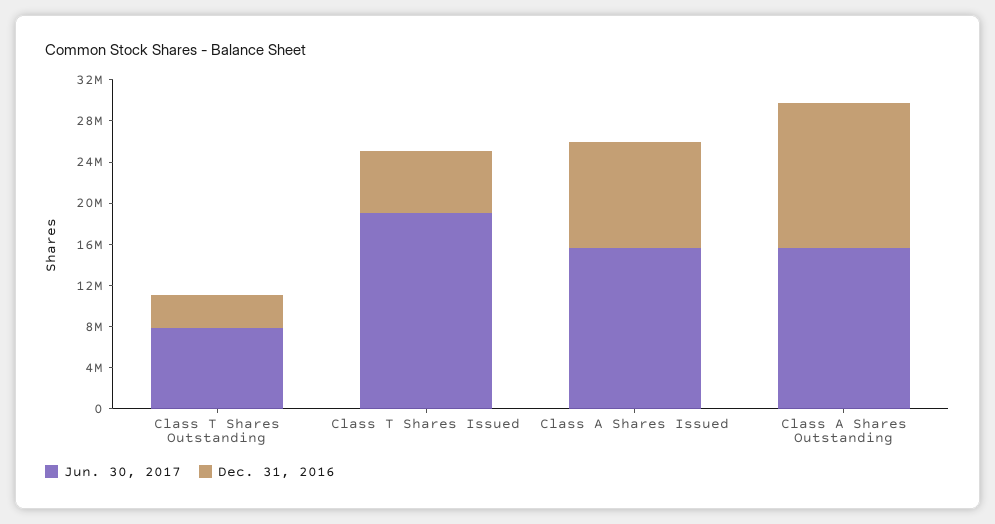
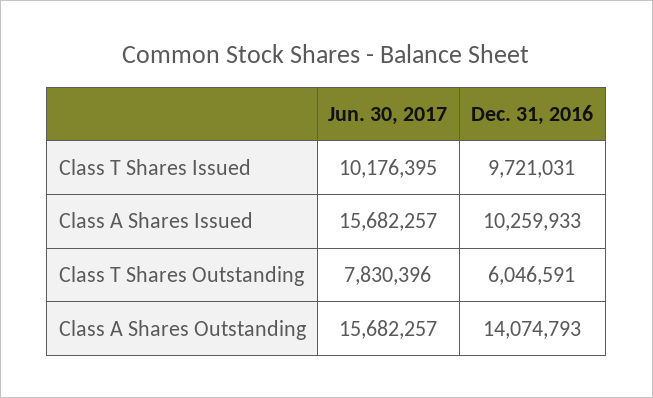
Dec. 31, 2016, Class T Shares Outstanding: 3000000 -> 6046591
Jun. 30, 2017, Class T Shares Issued: 19000000 -> 10176395
Dec. 31, 2016, Class T Shares Issued: 6000000 -> 9721031

